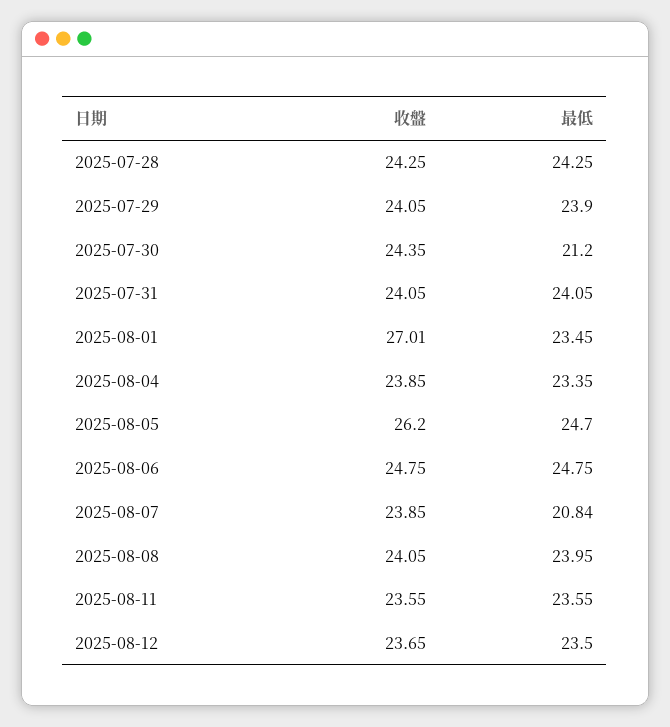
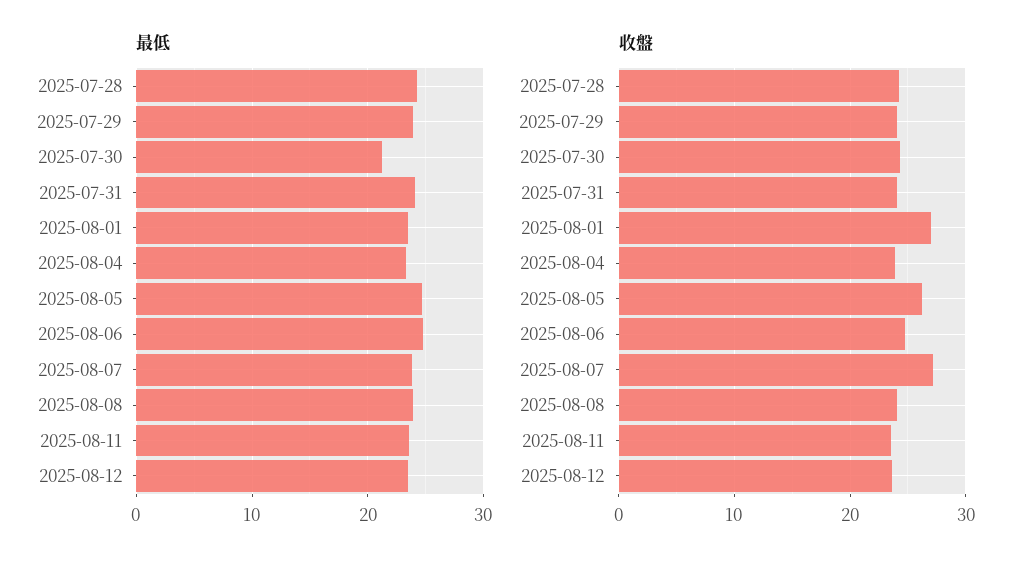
收盤, 2025-08-07: 23.85 -> 27
最低, 2025-08-07: 20.84 -> 24

